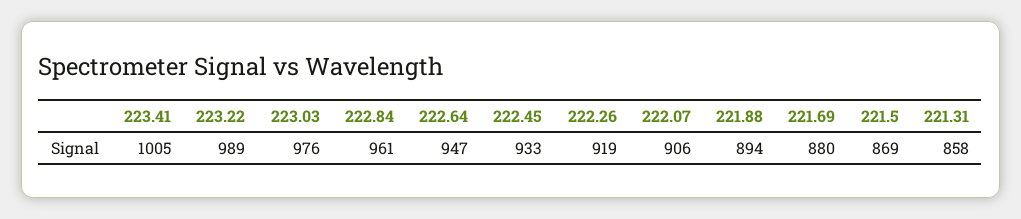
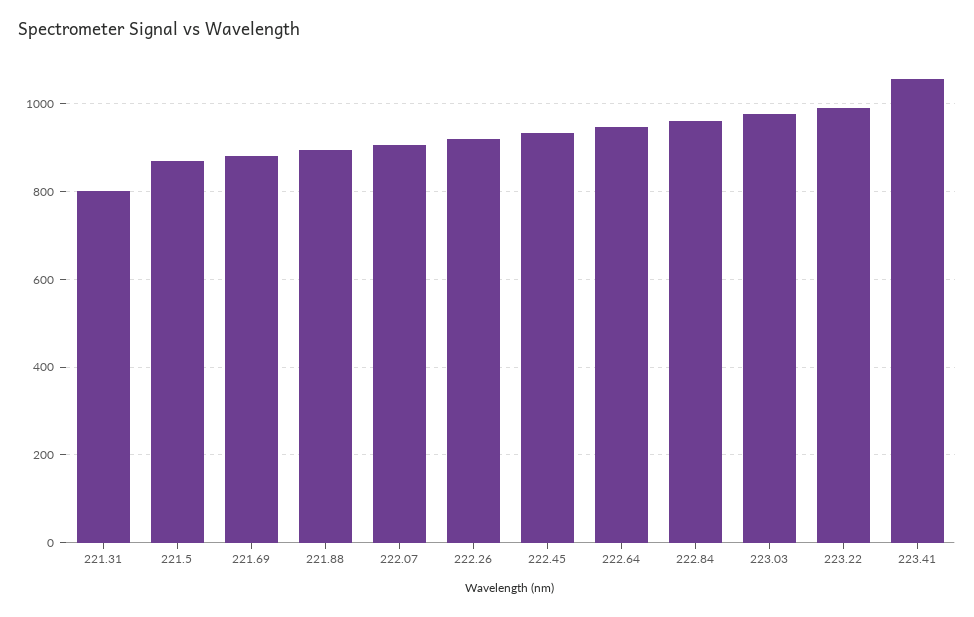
223.41: 1005 -> 1060
221.31: 858 -> 800

